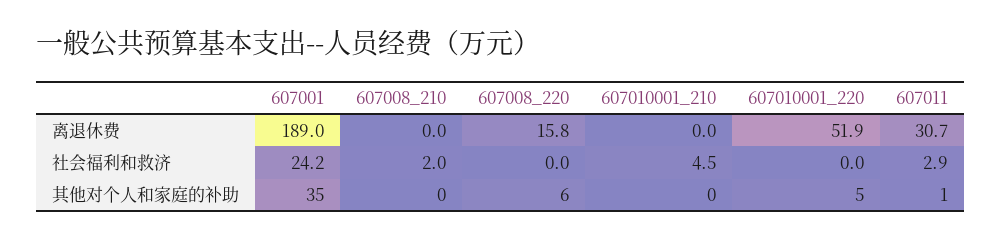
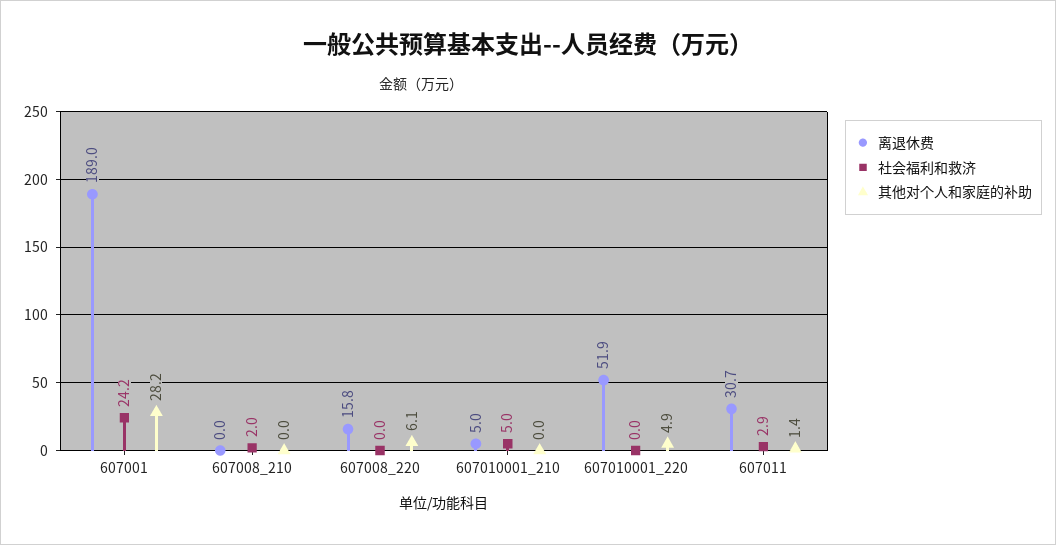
离退休费, 607010001_210: 0 -> 5
社会福利和救济, 607010001_210: 4.5 -> 5
其他对个人和家庭的补助, 607001: 35 -> 28.2

